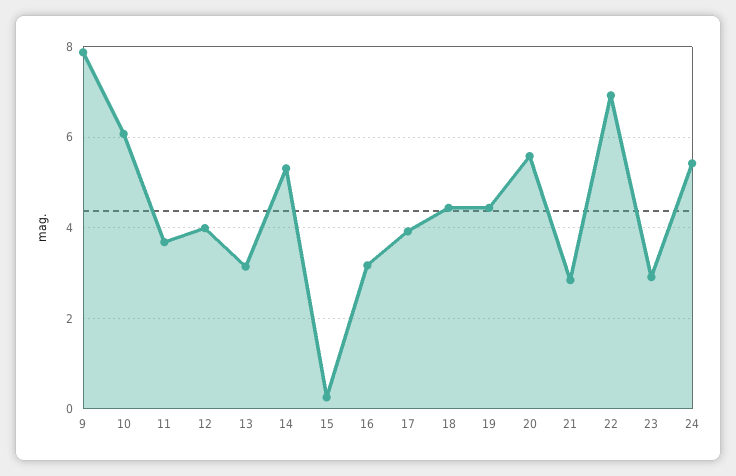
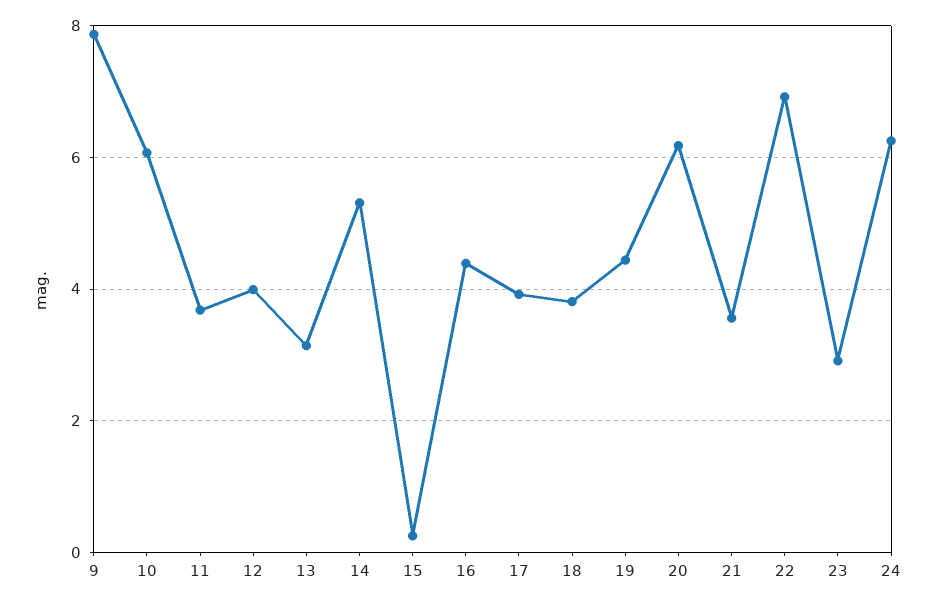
16: 3.2 -> 4.4
18: 4.4 -> 3.8
20: 5.6 -> 6.2
21: 2.8 -> 3.6
24: 5.4 -> 6.2

